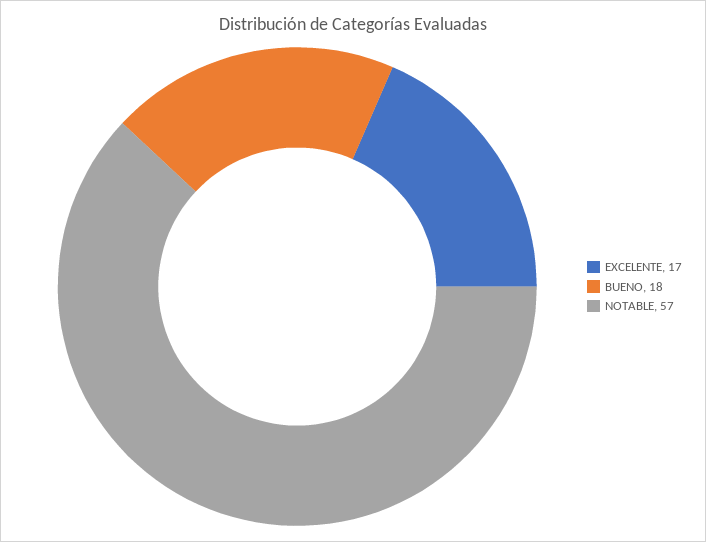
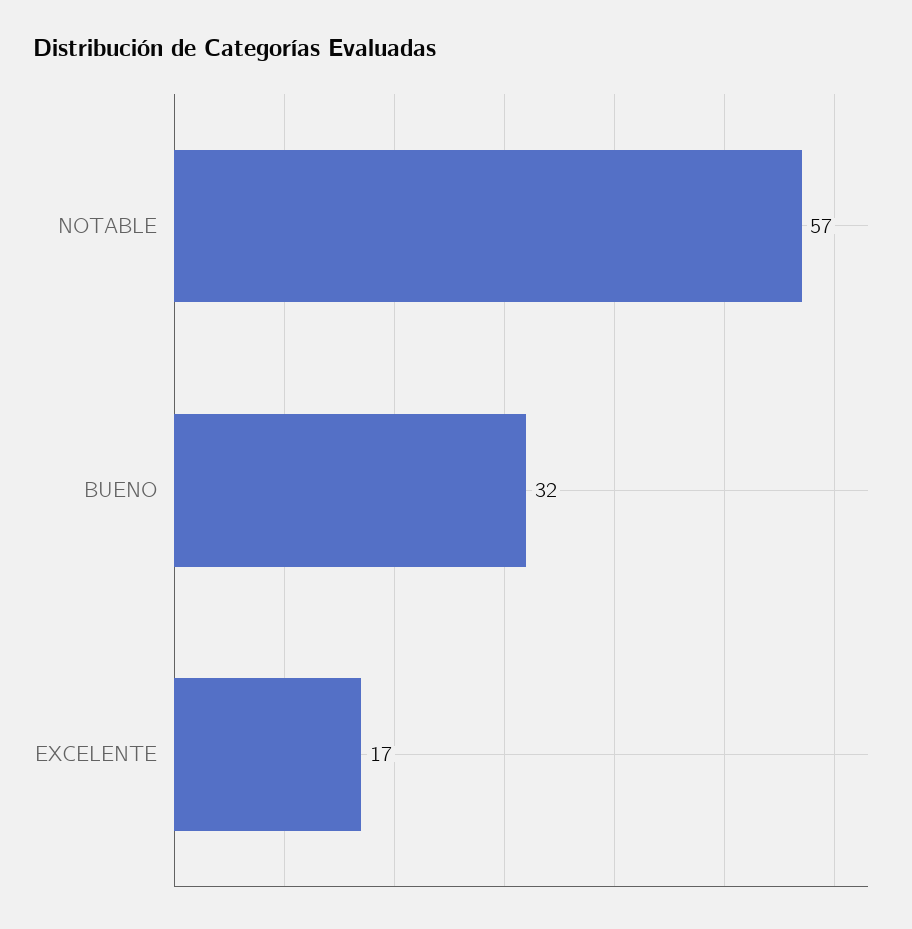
BUENO: 18 -> 32

